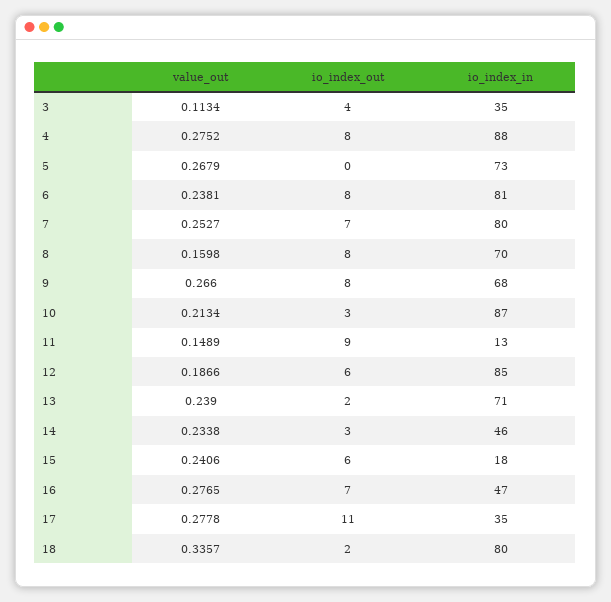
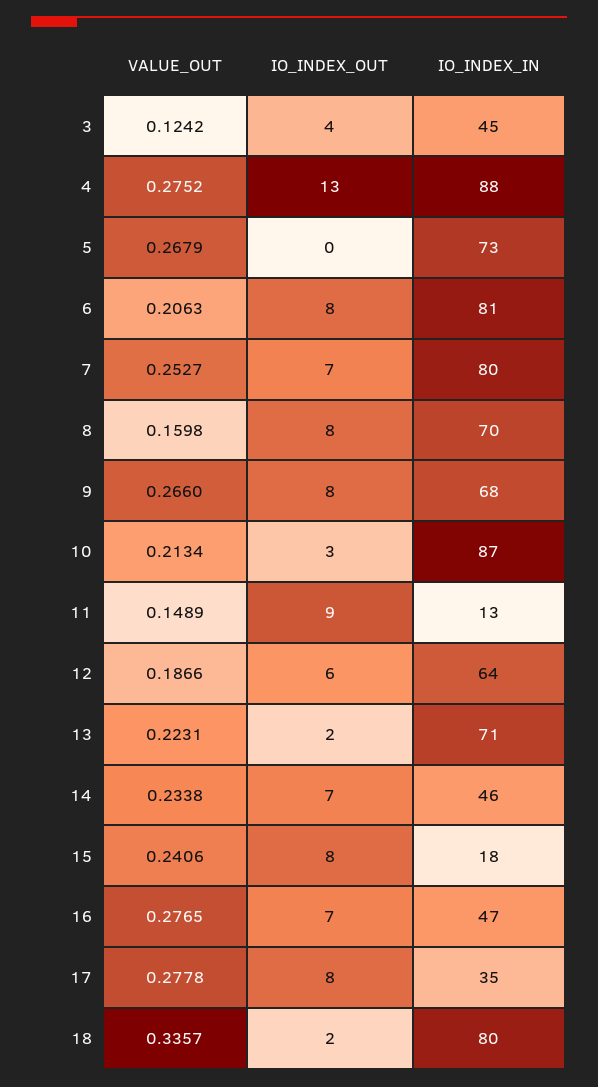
value_out, 3: 0.1134 -> 0.1242
io_index_in, 3: 35 -> 45
io_index_out, 4: 8 -> 13
value_out, 6: 0.2381 -> 0.2063
io_index_in, 12: 85 -> 64
value_out, 13: 0.239 -> 0.2231
io_index_out, 14: 3 -> 7
io_index_out, 15: 6 -> 8
io_index_out, 17: 11 -> 8

